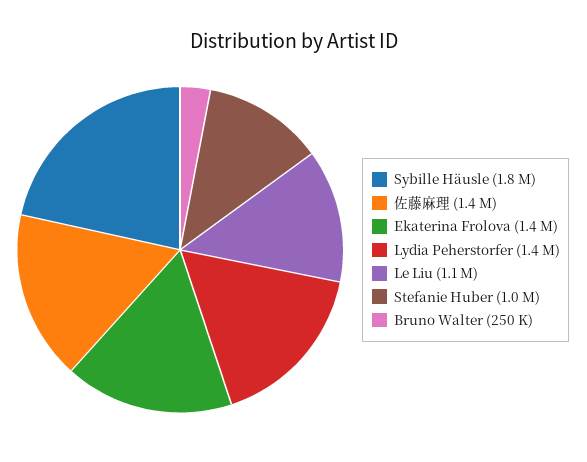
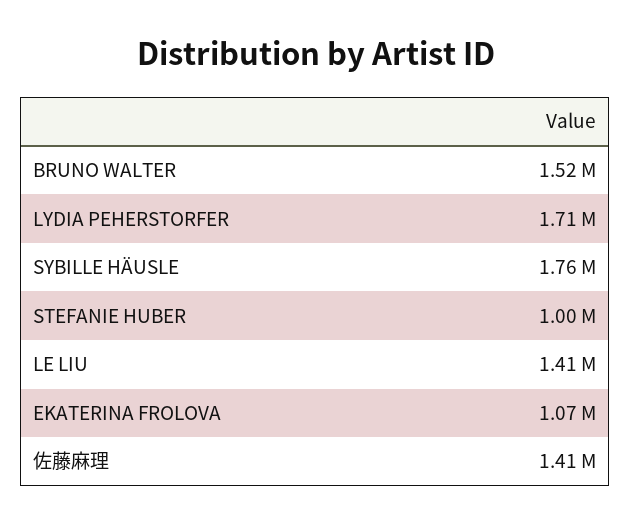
Ekaterina Frolova: 1400000 -> 1070000
Lydia Peherstorfer: 1400000 -> 1710000
Le Liu: 1100000 -> 1410000
Bruno Walter: 250000 -> 1520000

